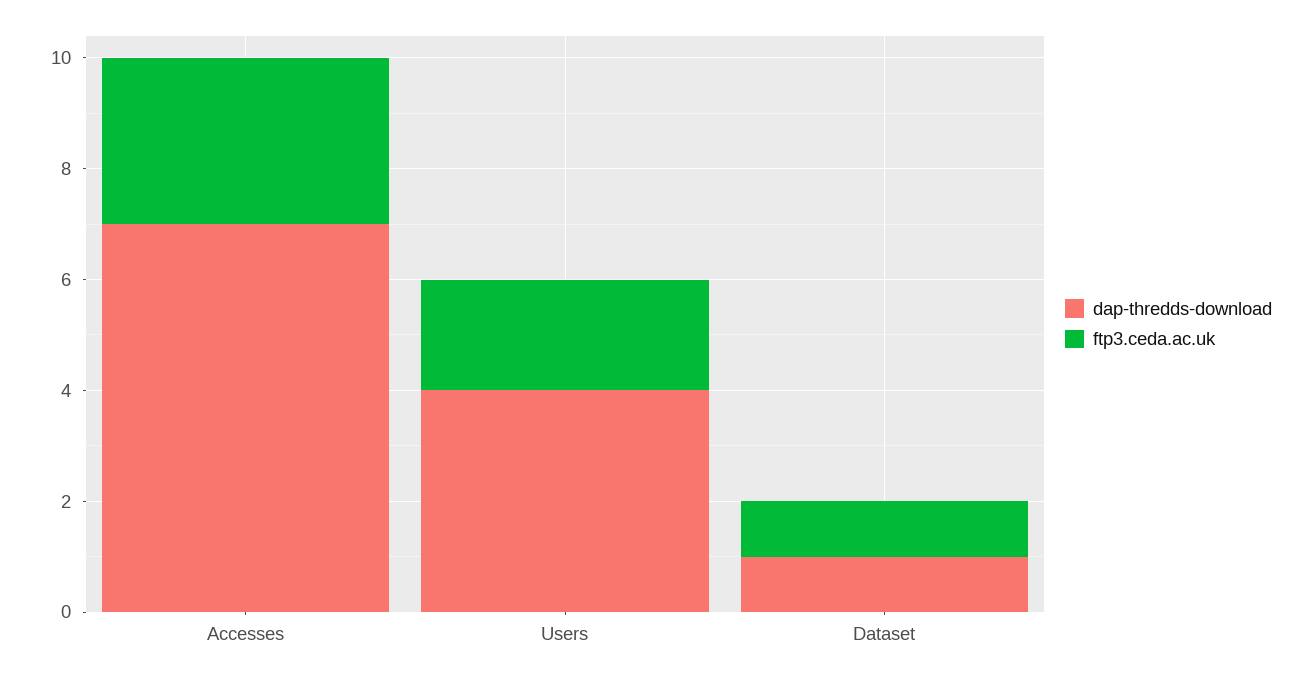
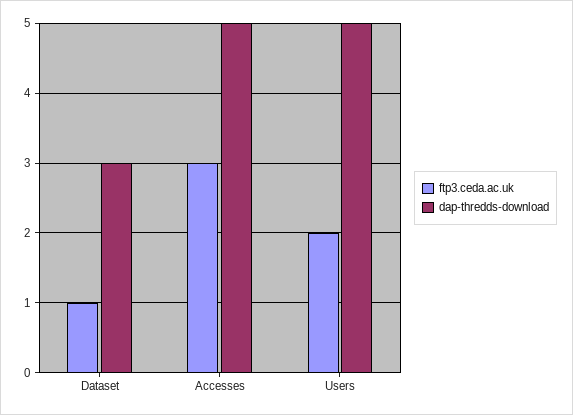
dap-thredds-download, Accesses: 7 -> 5
dap-thredds-download, Users: 4 -> 5
dap-thredds-download, Dataset: 1 -> 3

